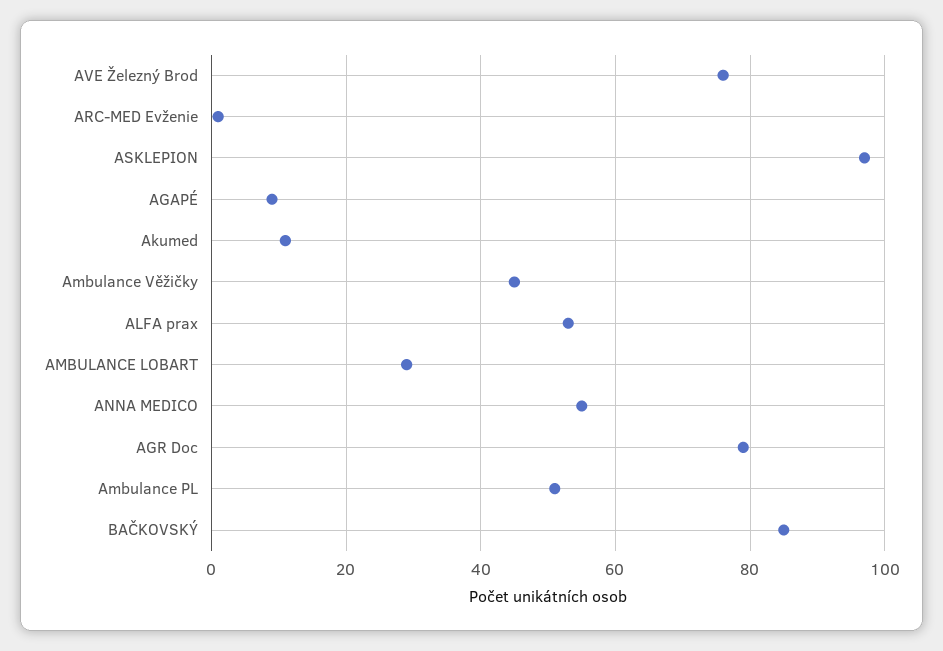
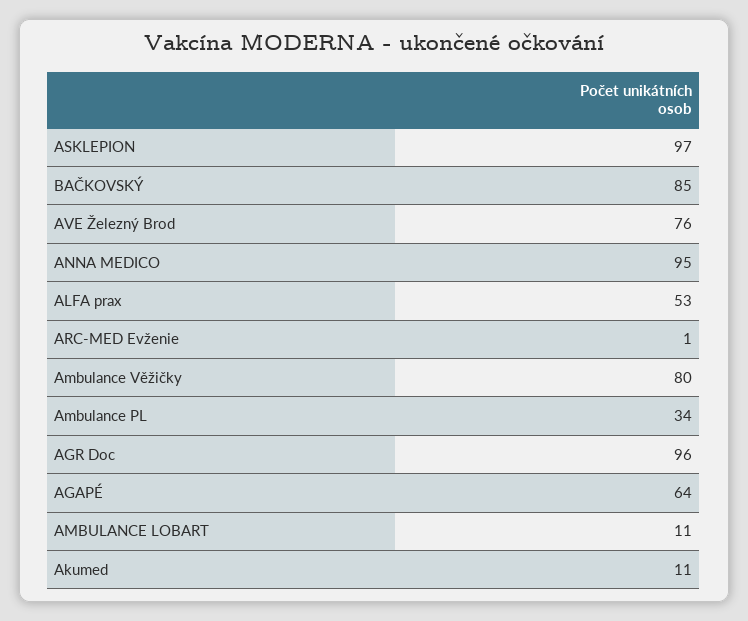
AGAPÉ: 10 -> 64
Ambulance Věžičky: 45 -> 80
AMBULANCE LOBART: 30 -> 11
ANNA MEDICO: 55 -> 95
AGR Doc: 80 -> 96
Ambulance PL: 50 -> 34

